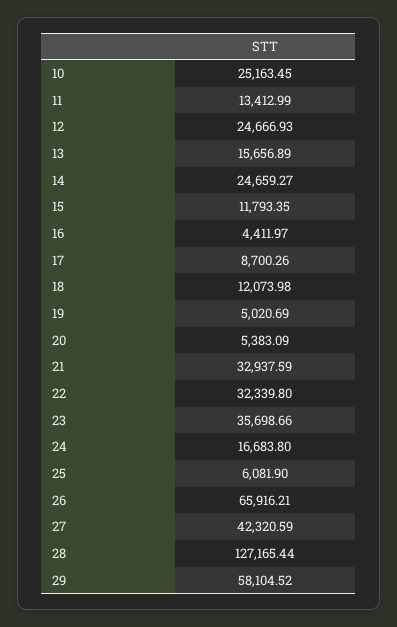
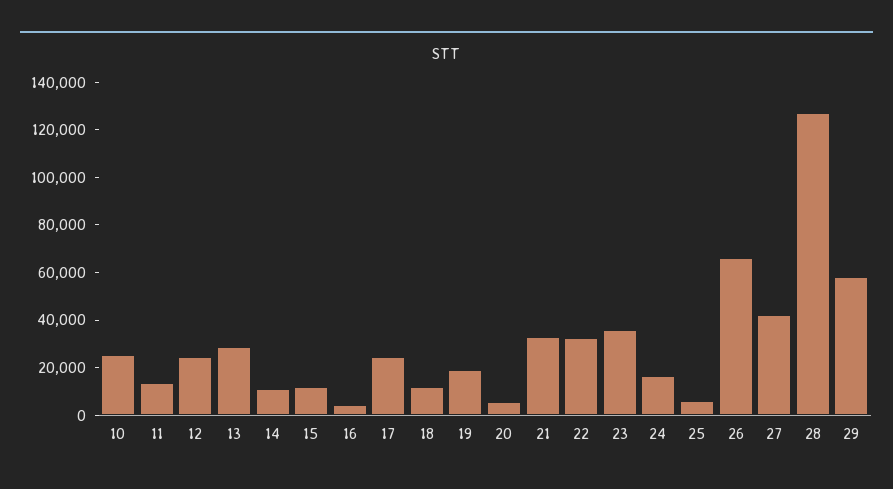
13: 15656.89 -> 30000
14: 24659.27 -> 10000
17: 8700.26 -> 25000
19: 5020.69 -> 20000

